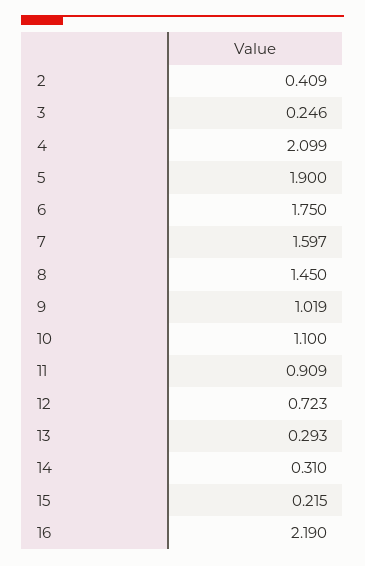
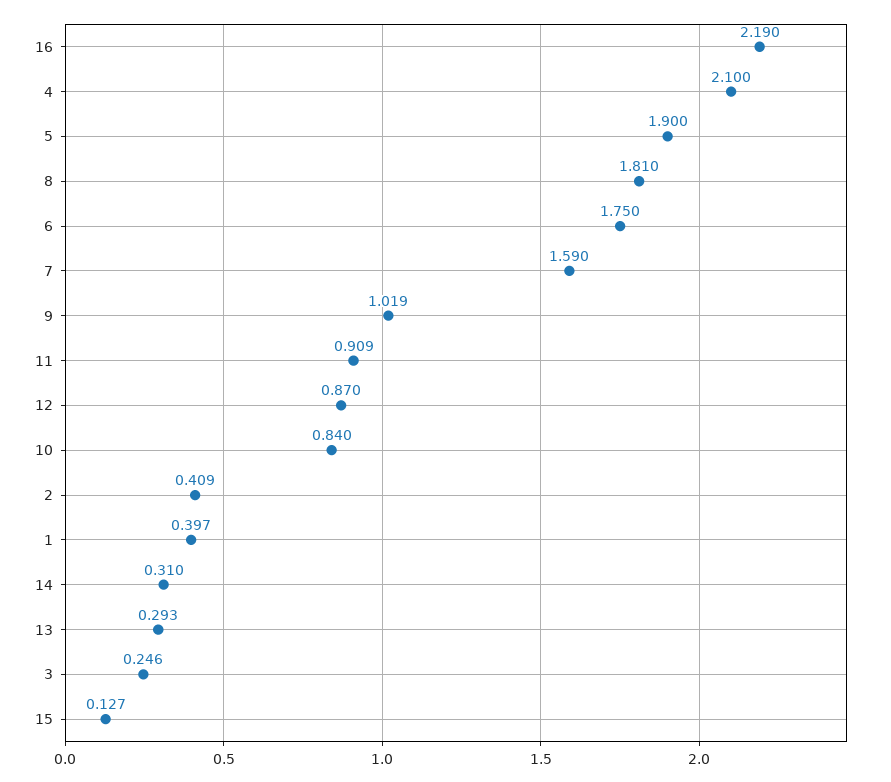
4: 2.099 -> 2.1
7: 1.597 -> 1.59
8: 1.45 -> 1.81
10: 1.1 -> 0.84
12: 0.723 -> 0.87
15: 0.215 -> 0.127
1: none -> 0.397

